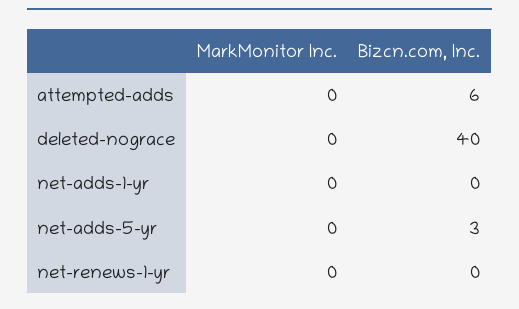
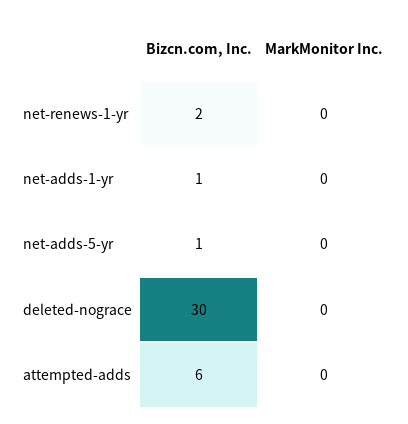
Bizcn.com, Inc., deleted-nograce: 40 -> 30
Bizcn.com, Inc., net-adds-1-yr: 0 -> 1
Bizcn.com, Inc., net-adds-5-yr: 3 -> 1
Bizcn.com, Inc., net-renews-1-yr: 0 -> 2

